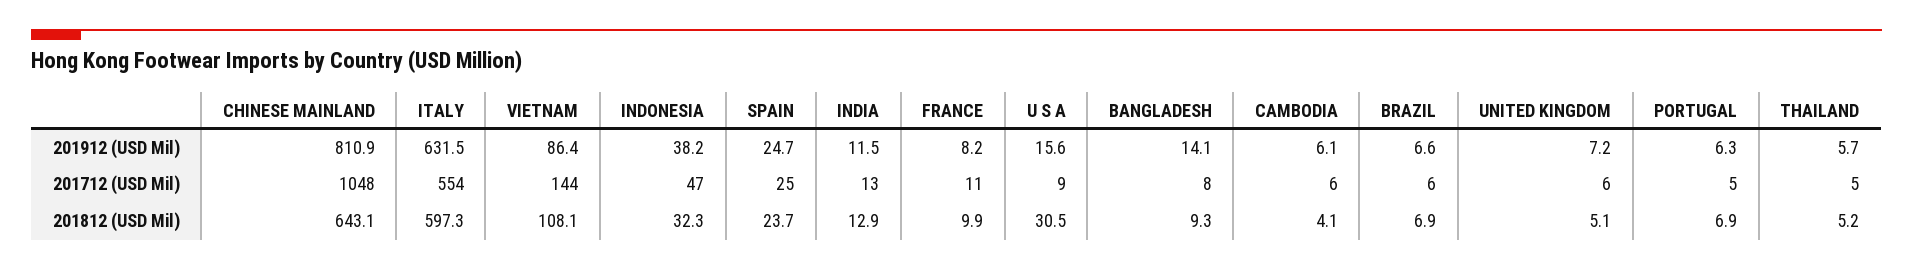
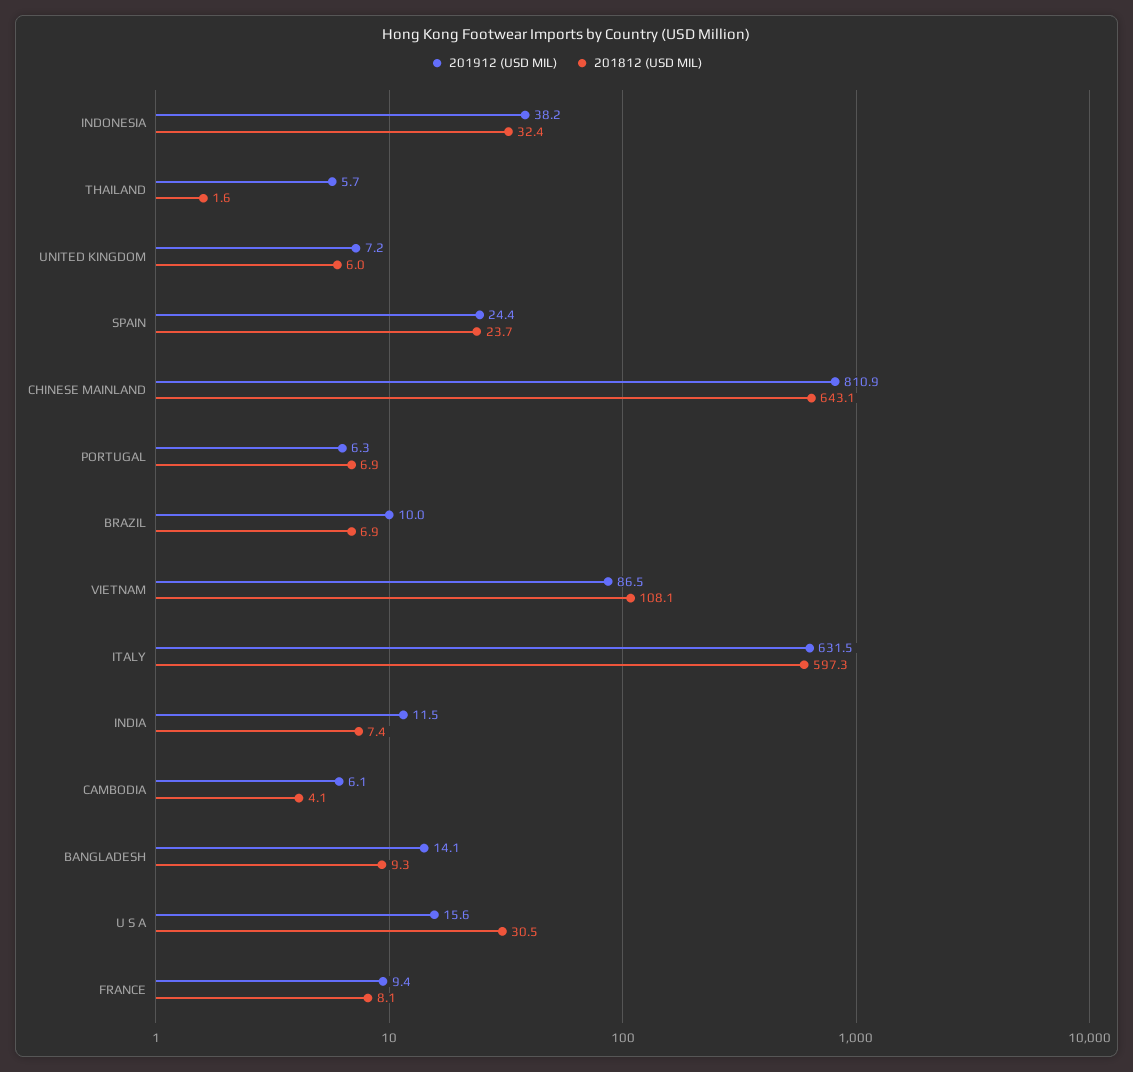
201912 (USD Mil), VIETNAM: 86.4 -> 86.5
201912 (USD Mil), SPAIN: 24.7 -> 24.4
201912 (USD Mil), FRANCE: 8.2 -> 9.4
201912 (USD Mil), BRAZIL: 6.6 -> 10
201712 (USD Mil), CHINESE MAINLAND: 1048 -> none
201712 (USD Mil), ITALY: 554 -> none
201712 (USD Mil), VIETNAM: 144 -> none
201712 (USD Mil), INDONESIA: 47 -> none
201712 (USD Mil), SPAIN: 25 -> none
201712 (USD Mil), INDIA: 13 -> none
201712 (USD Mil), FRANCE: 11 -> none
201712 (USD Mil), U S A: 9 -> none
201712 (USD Mil), BANGLADESH: 8 -> none
201712 (USD Mil), CAMBODIA: 6 -> none
201712 (USD Mil), BRAZIL: 6 -> none
201712 (USD Mil), UNITED KINGDOM: 6 -> none
201712 (USD Mil), PORTUGAL: 5 -> none
201712 (USD Mil), THAILAND: 5 -> none
201812 (USD Mil), INDONESIA: 32.3 -> 32.4
201812 (USD Mil), INDIA: 12.9 -> 7.4
201812 (USD Mil), FRANCE: 9.9 -> 8.1
201812 (USD Mil), UNITED KINGDOM: 5.1 -> 6
201812 (USD Mil), THAILAND: 5.2 -> 1.6

